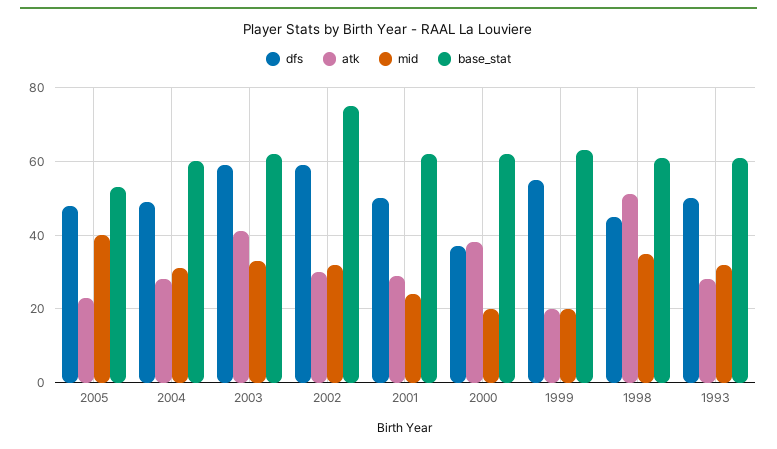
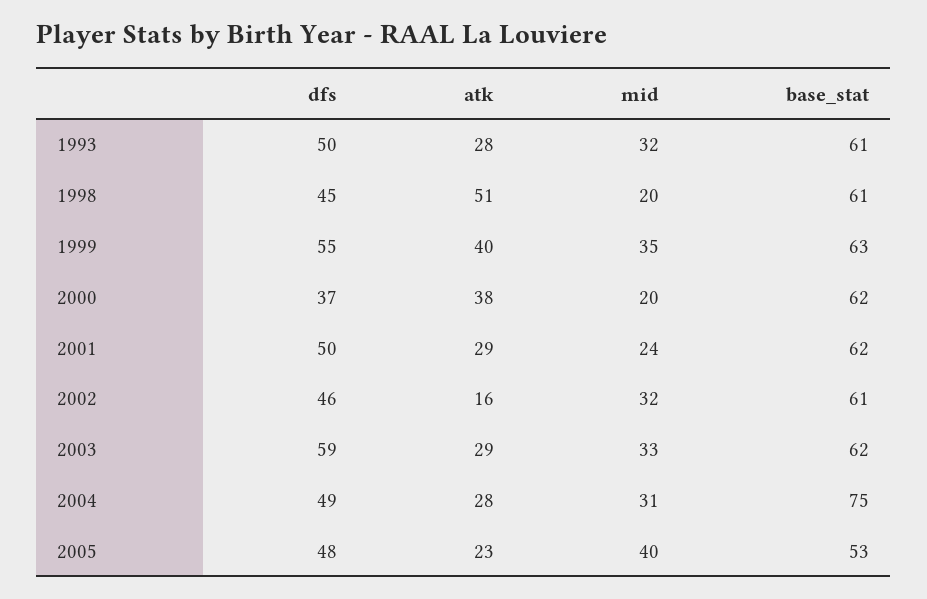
base_stat, 2004: 60 -> 75
atk, 2003: 40 -> 29
dfs, 2002: 60 -> 46
atk, 2002: 30 -> 16
base_stat, 2002: 75 -> 61
atk, 1999: 20 -> 40
mid, 1999: 20 -> 35
mid, 1998: 35 -> 20

